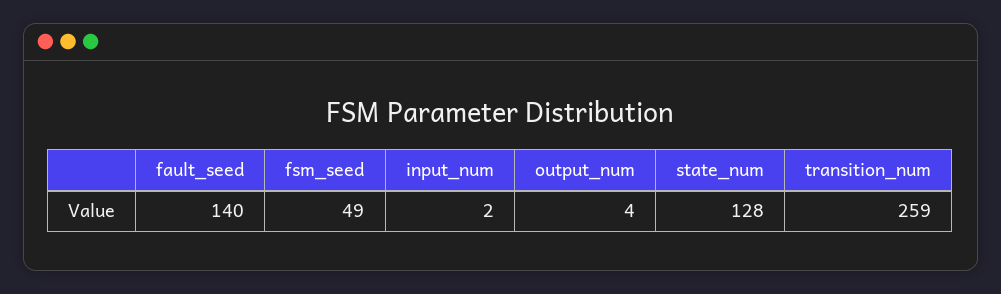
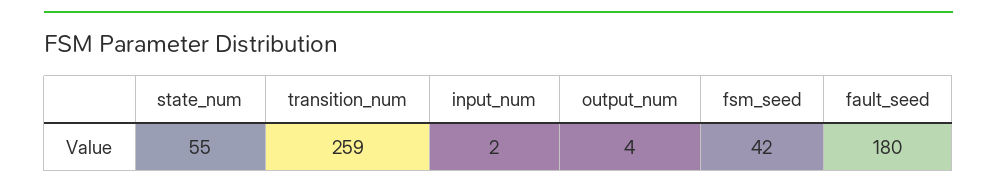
fault_seed: 140 -> 180
fsm_seed: 49 -> 42
state_num: 128 -> 55

